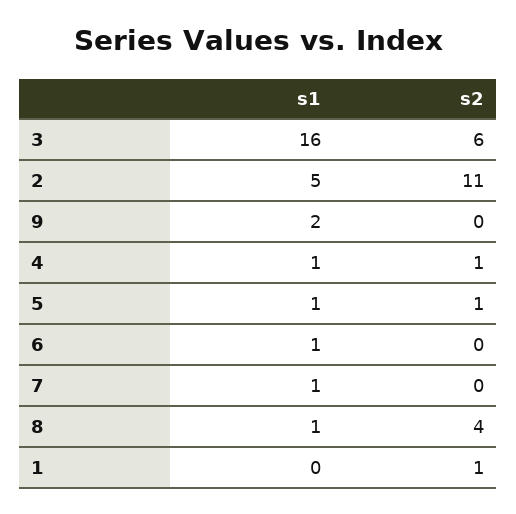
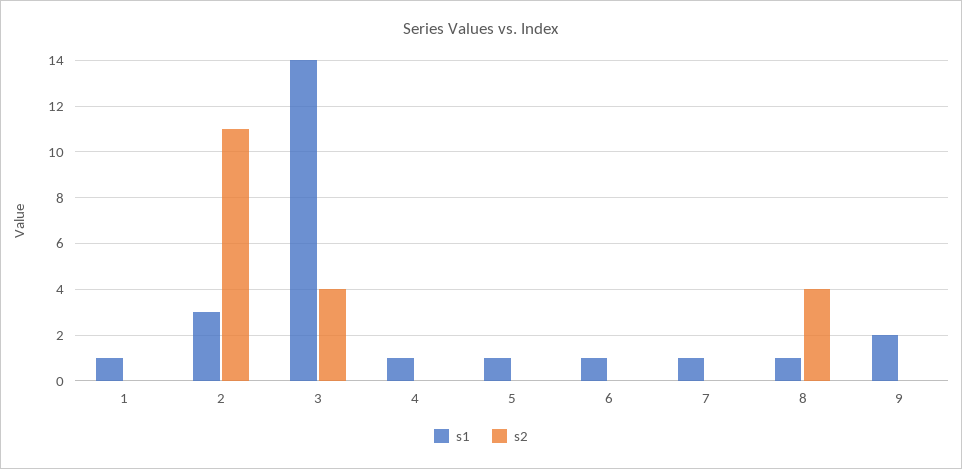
s1, 3: 16 -> 14
s2, 3: 6 -> 4
s1, 2: 5 -> 3
s2, 4: 1 -> 0
s2, 5: 1 -> 0
s1, 1: 0 -> 1
s2, 1: 1 -> 0

